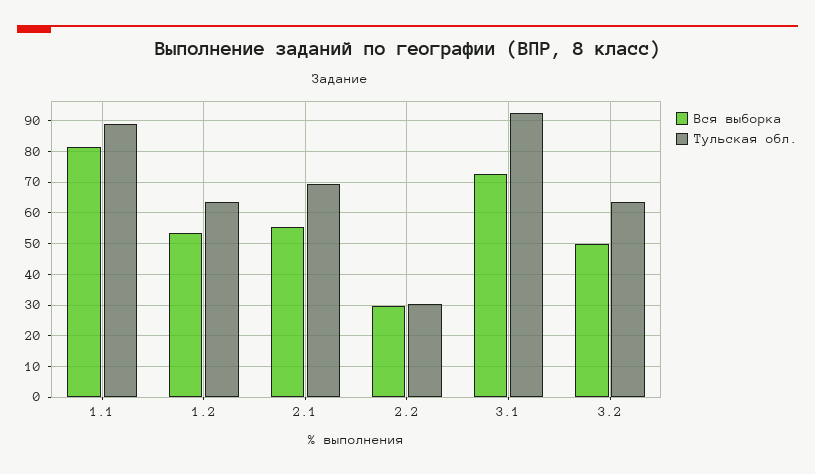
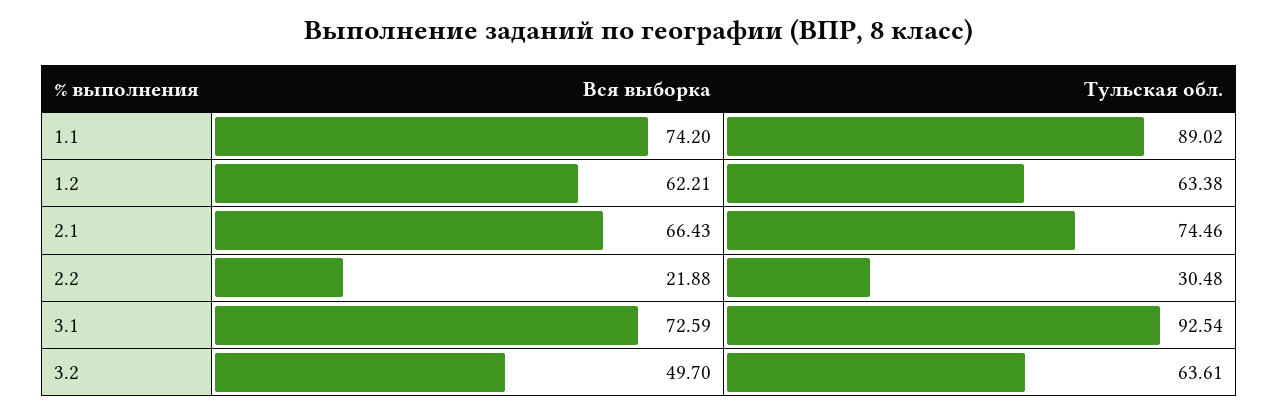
Вся выборка, 1.1: 82 -> 74.2
Вся выборка, 1.2: 54 -> 62.21
Вся выборка, 2.1: 56 -> 66.43
Тульская обл., 2.1: 70 -> 74.46
Вся выборка, 2.2: 30 -> 21.88

